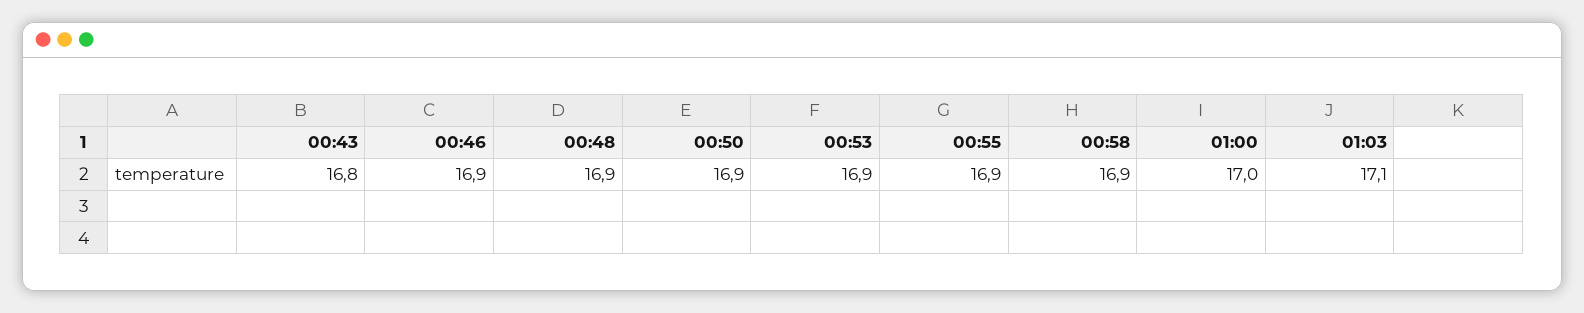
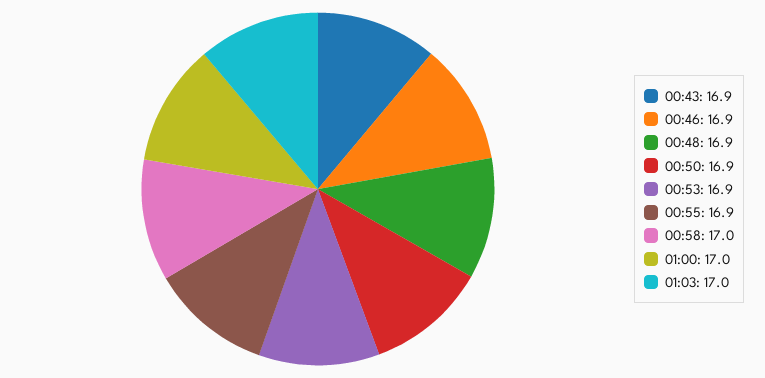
00:43: 16.8 -> 16.9
00:58: 16.9 -> 17
01:03: 17.1 -> 17

